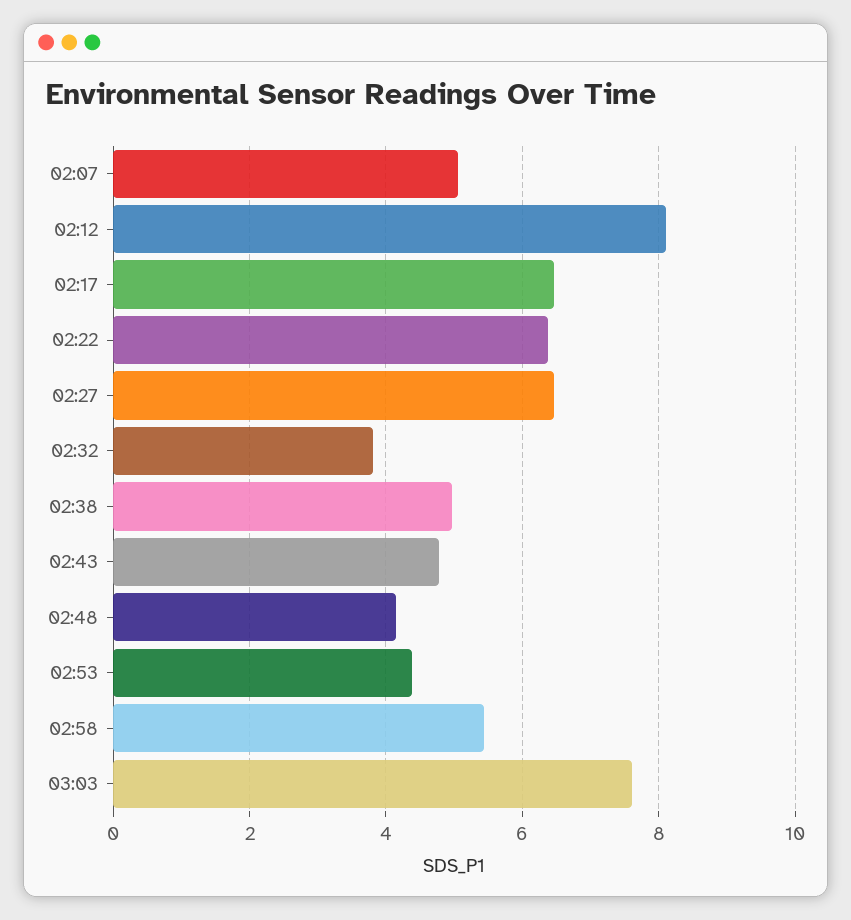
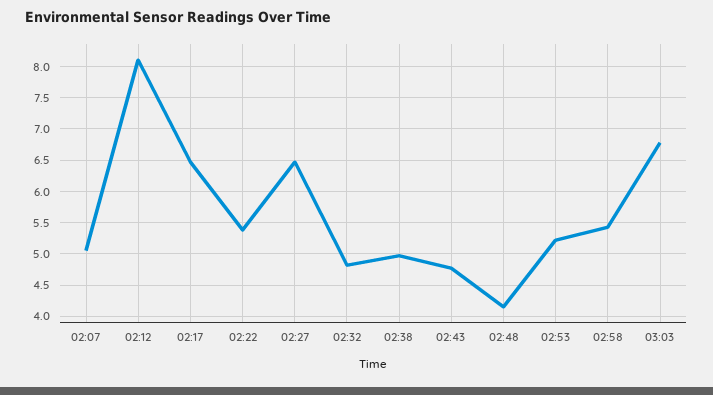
02:22: 6.4 -> 5.4
02:32: 3.8 -> 4.8
02:53: 4.4 -> 5.2
03:03: 7.6 -> 6.8

